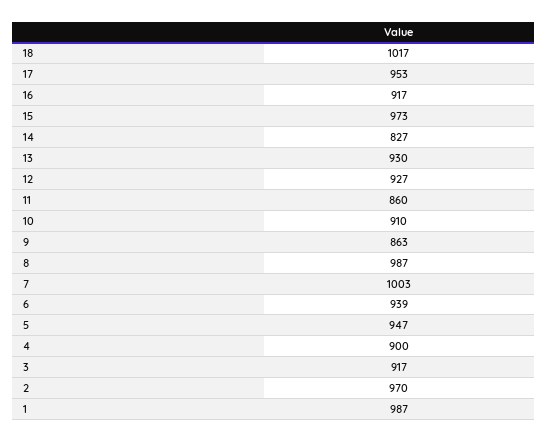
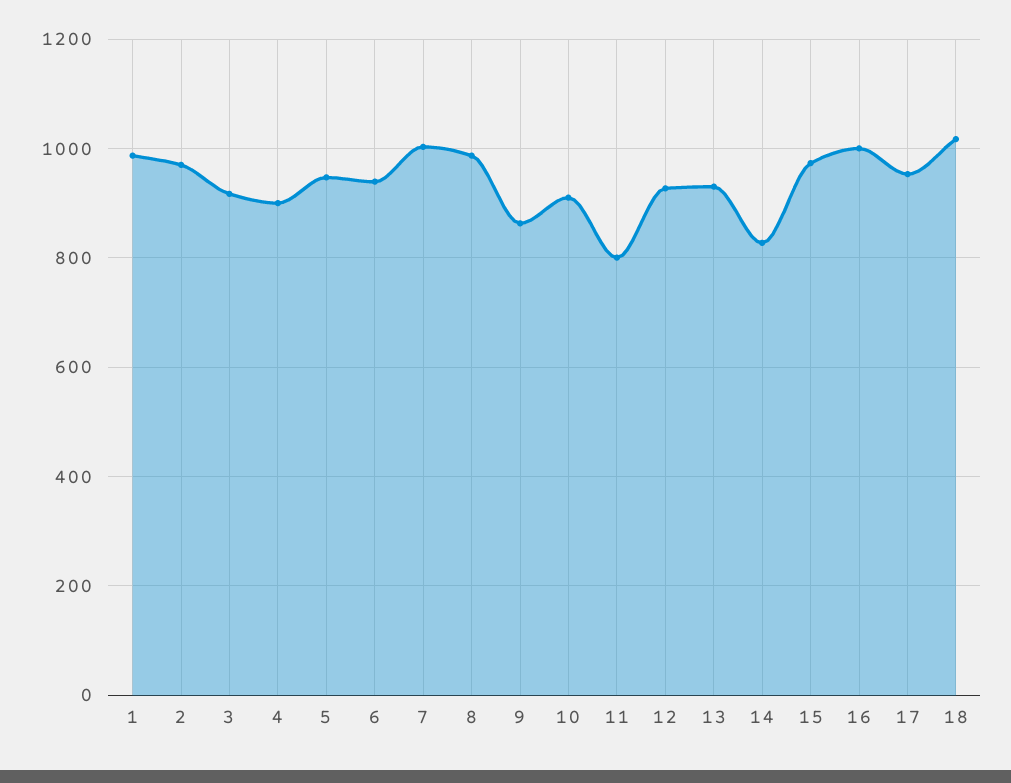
16: 917 -> 1000
11: 860 -> 800

